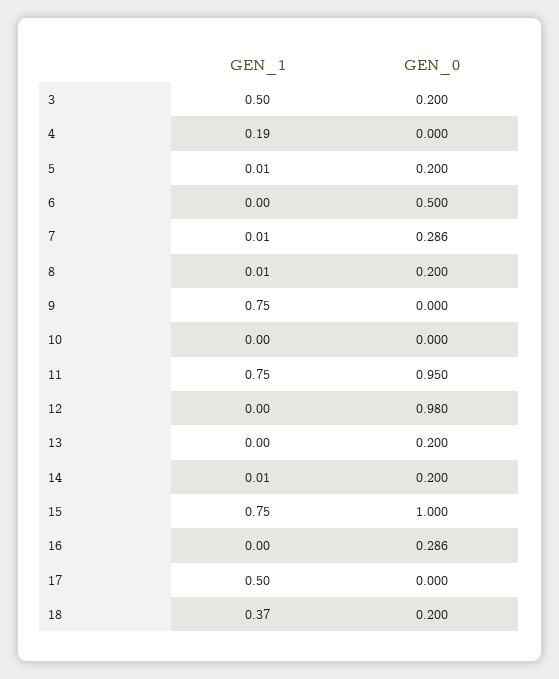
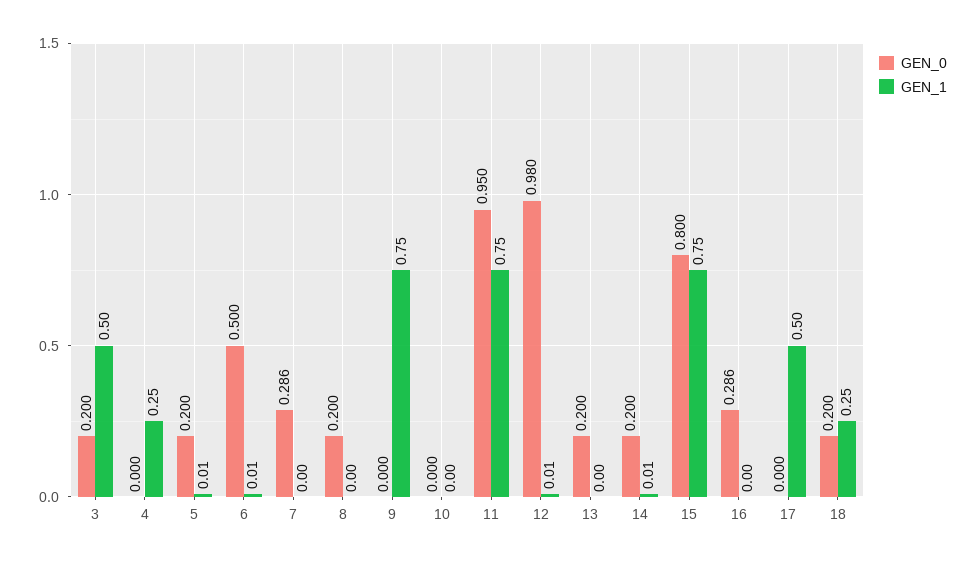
GEN_1, 4: 0.19 -> 0.25
GEN_1, 6: 0 -> 0.01
GEN_1, 7: 0.01 -> 0
GEN_1, 8: 0.01 -> 0
GEN_1, 12: 0 -> 0.01
GEN_0, 15: 1 -> 0.8
GEN_1, 18: 0.37 -> 0.25

